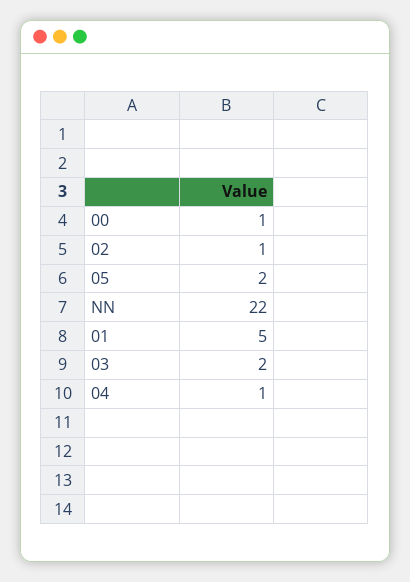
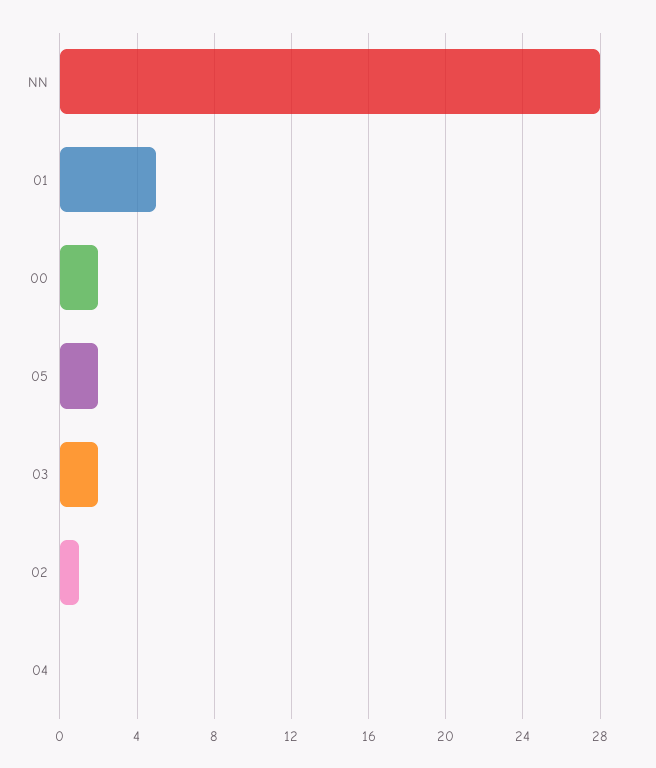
00: 1 -> 2
NN: 22 -> 28
04: 1 -> 0

